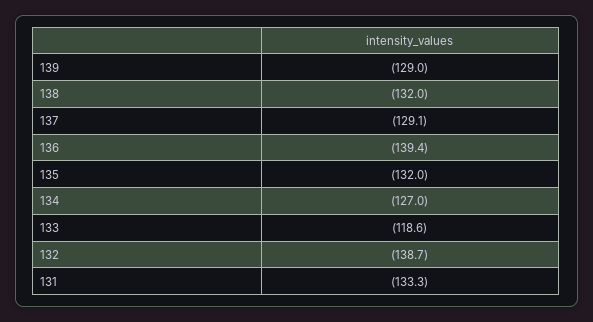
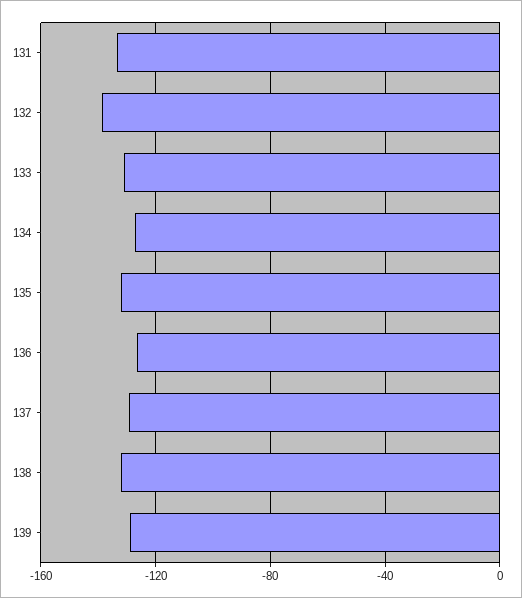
136: -139.4 -> -125
133: -118.6 -> -130

